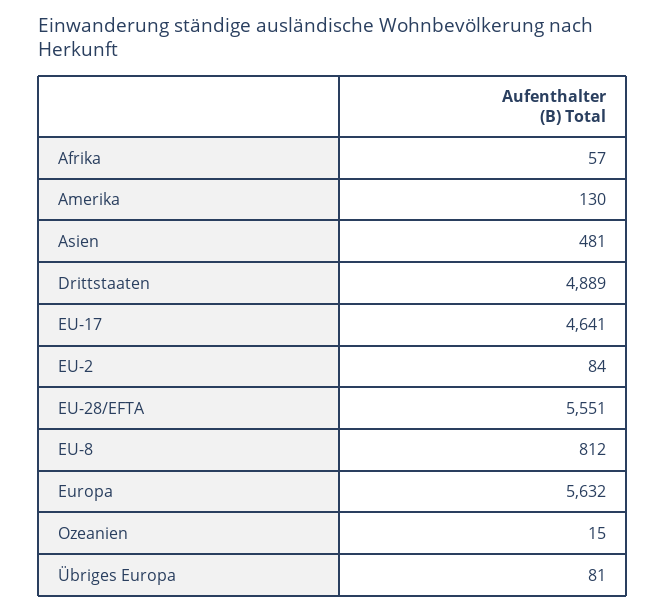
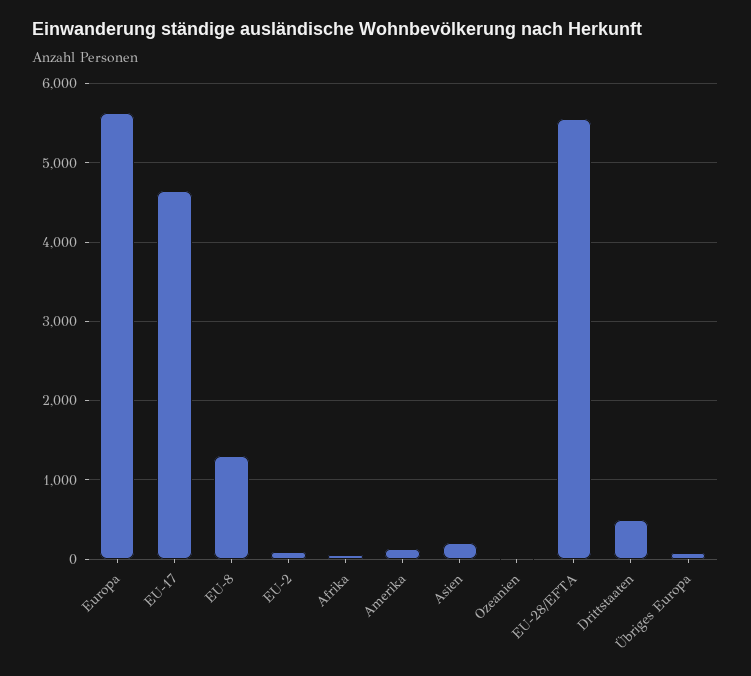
Asien: 481 -> 200
Drittstaaten: 4889 -> 500
EU-8: 812 -> 1300

